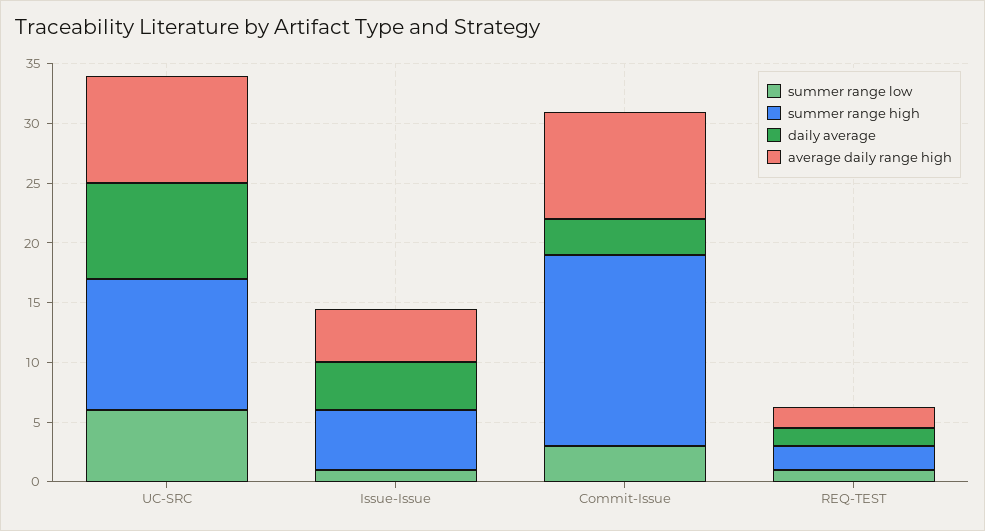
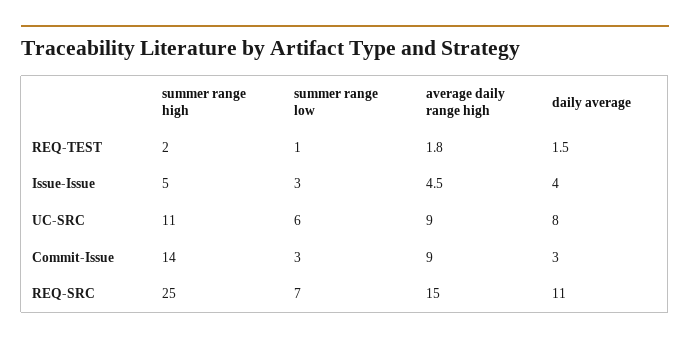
summer range low, Issue-Issue: 1 -> 3
summer range high, Commit-Issue: 16 -> 14
summer range high, REQ-SRC: none -> 25
summer range low, REQ-SRC: none -> 7
average daily range high, REQ-SRC: none -> 15
daily average, REQ-SRC: none -> 11

